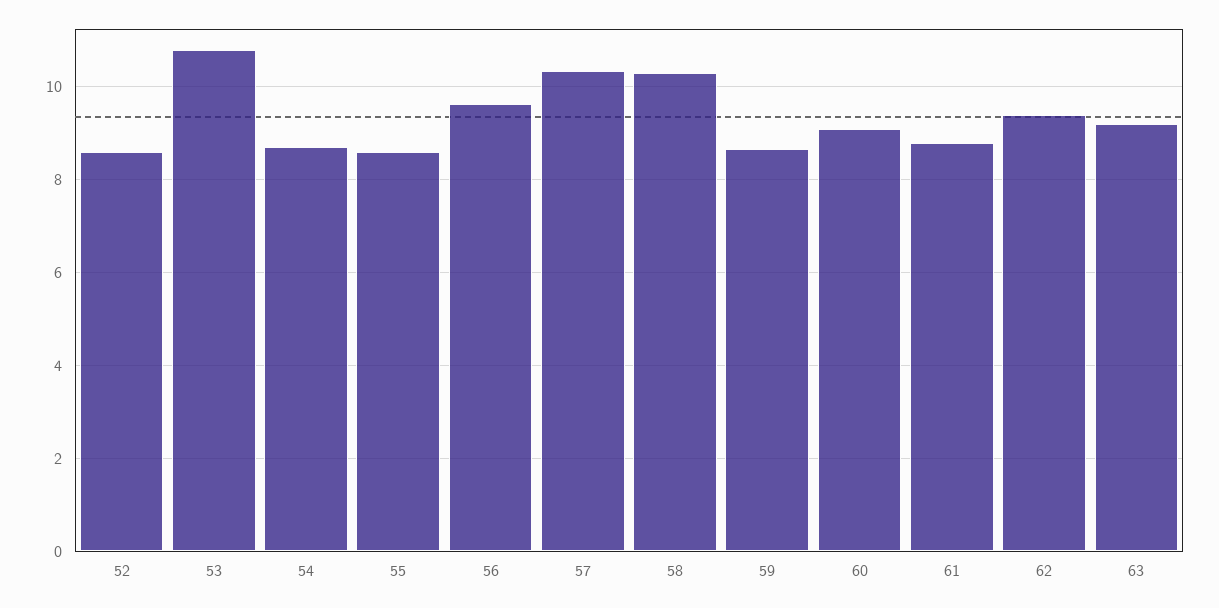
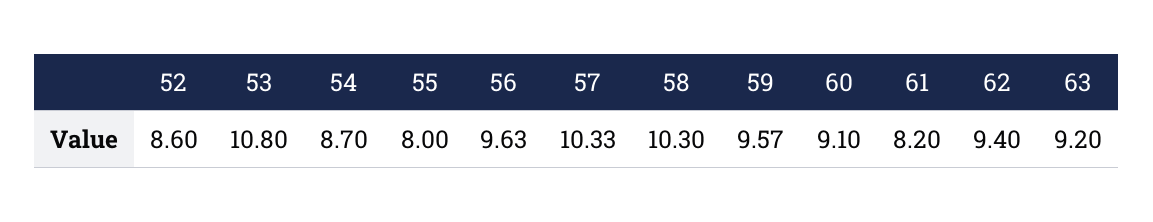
55: 8.6 -> 8
59: 8.6 -> 9.57
61: 8.8 -> 8.2

